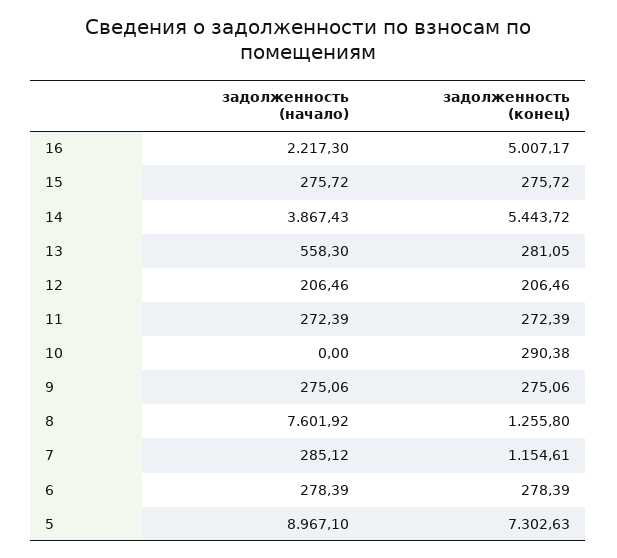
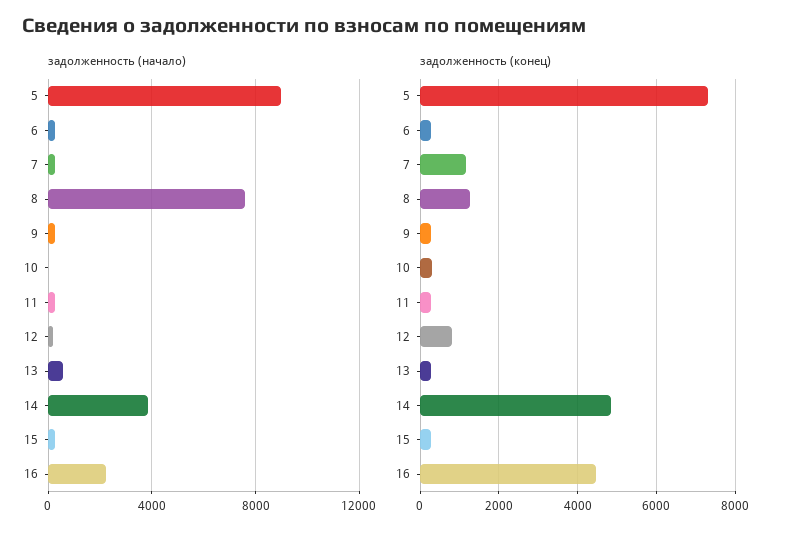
задолженность (конец), 16: 5007.17 -> 4400
задолженность (конец), 14: 5443.72 -> 4800
задолженность (конец), 12: 206.46 -> 800

